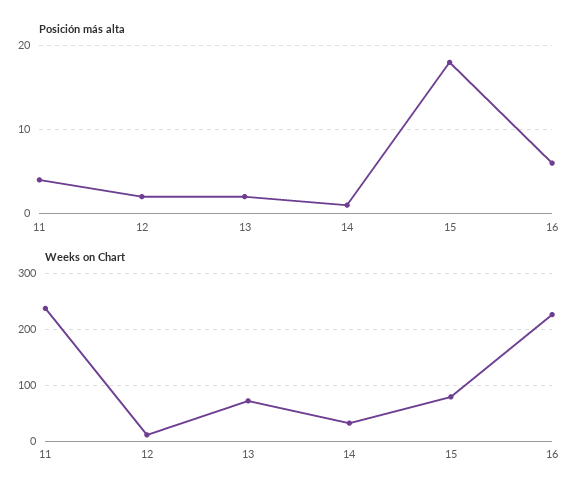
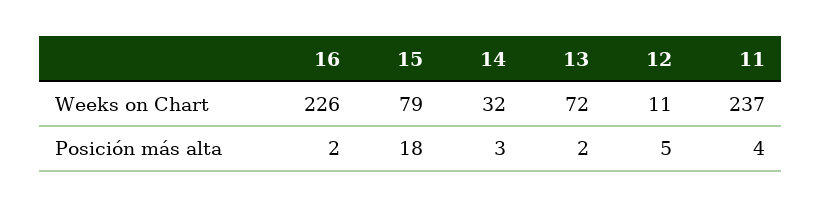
Posición más alta, 12: 2 -> 5
Posición más alta, 14: 1 -> 3
Posición más alta, 16: 6 -> 2

